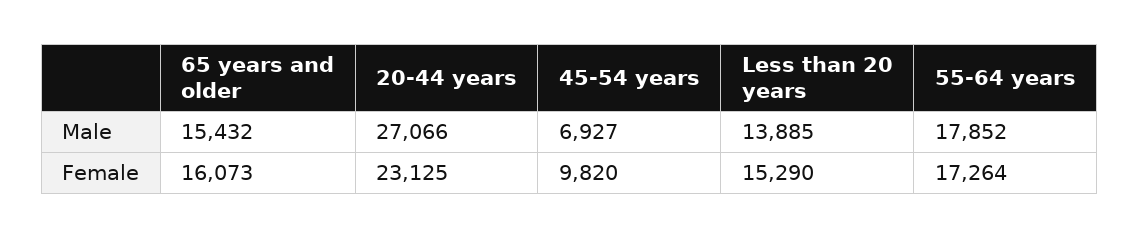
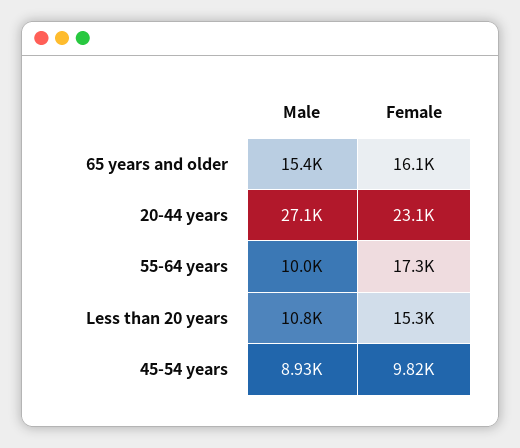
45-54 years, Male: 6927 -> 8930
Less than 20 years, Male: 13885 -> 10800
55-64 years, Male: 17852 -> 10000

